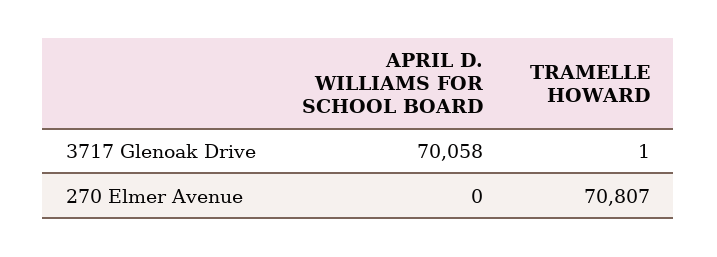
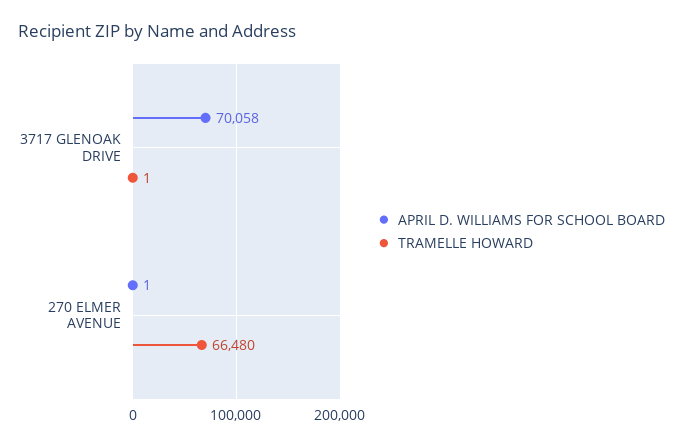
APRIL D. WILLIAMS FOR SCHOOL BOARD, 270 Elmer Avenue: 0 -> 1
TRAMELLE HOWARD, 270 Elmer Avenue: 70807 -> 66480

